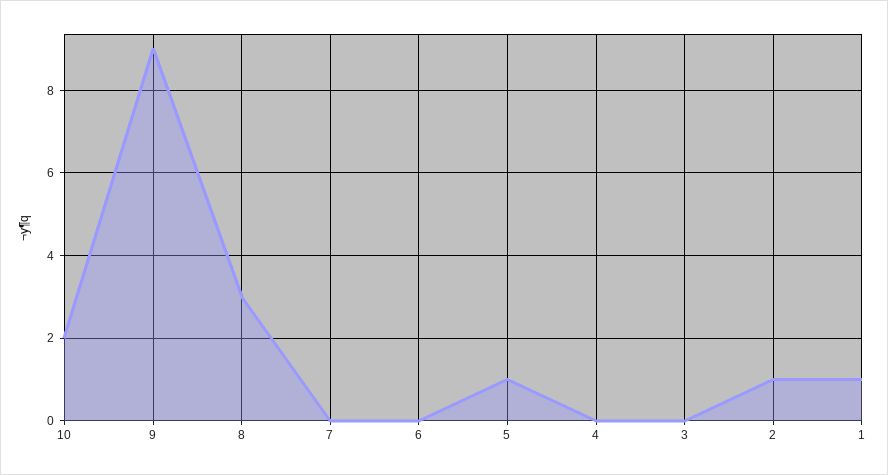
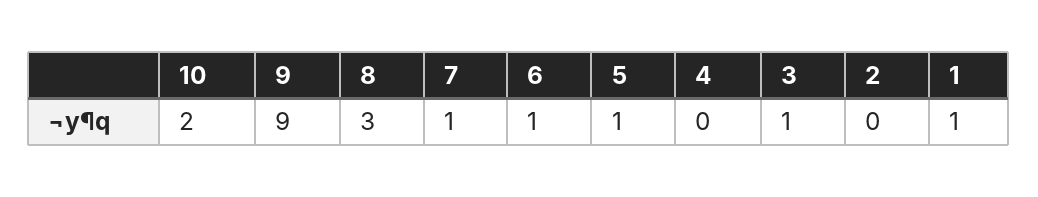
7: 0 -> 1
6: 0 -> 1
3: 0 -> 1
2: 1 -> 0

